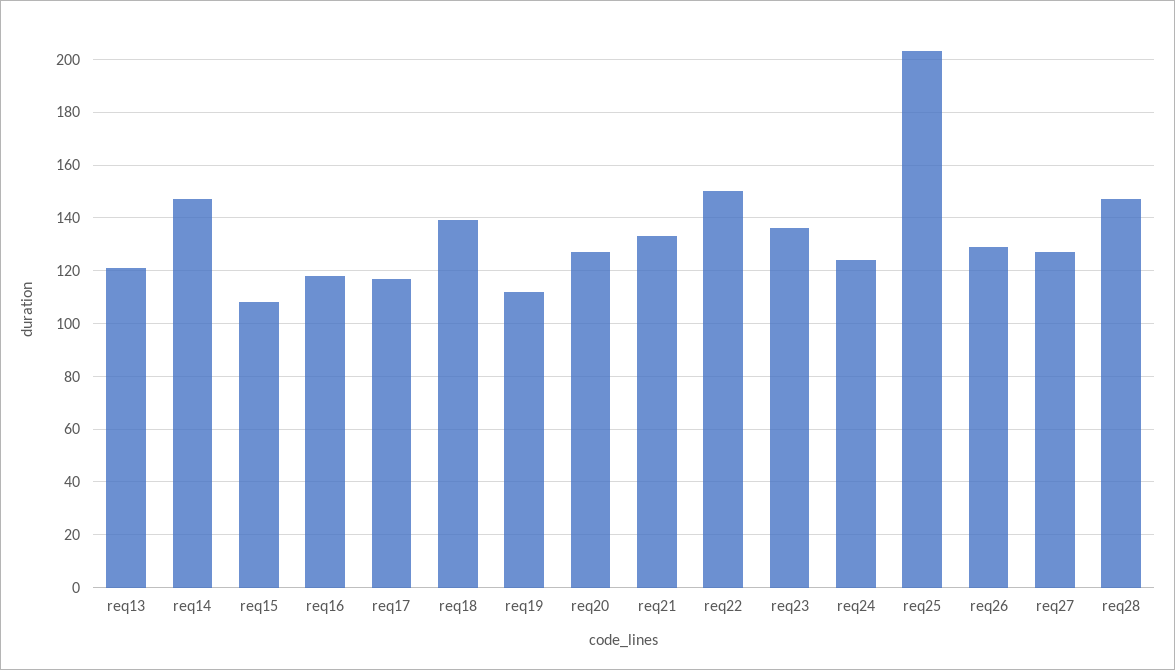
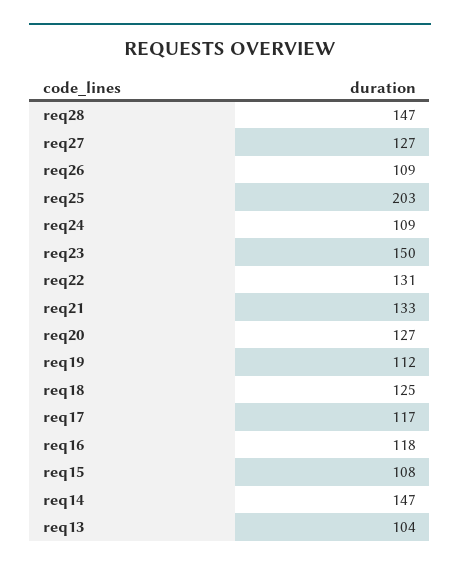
req13: 120 -> 104
req18: 140 -> 125
req22: 150 -> 131
req23: 135 -> 150
req24: 125 -> 109
req26: 130 -> 109

